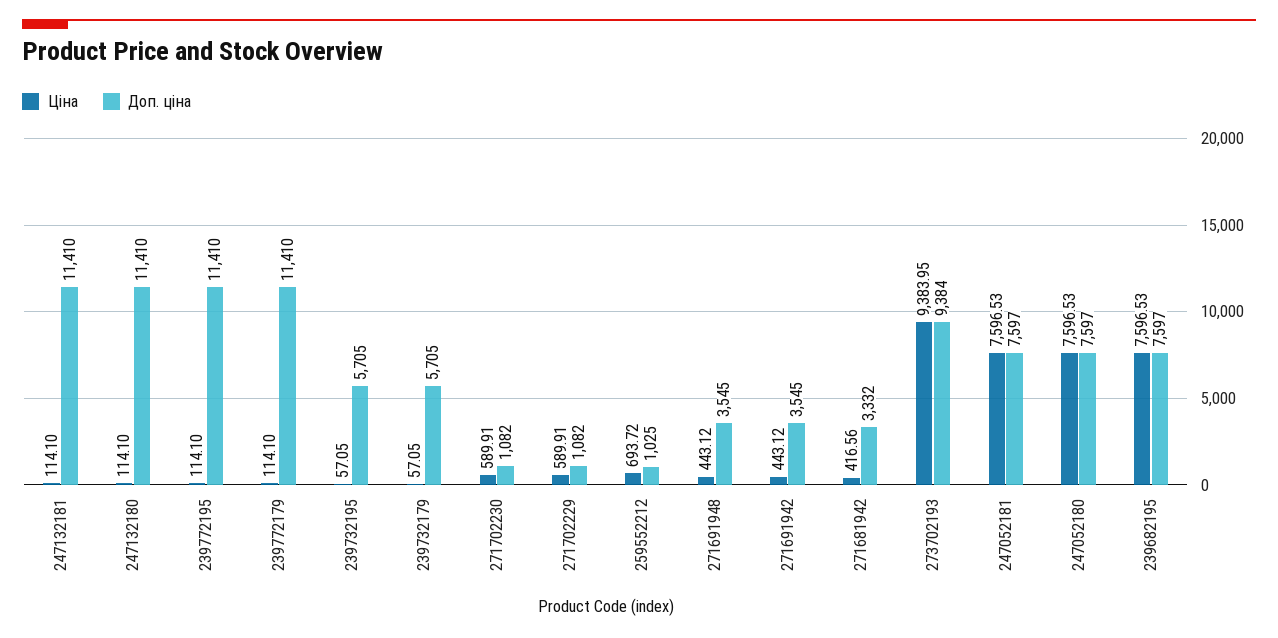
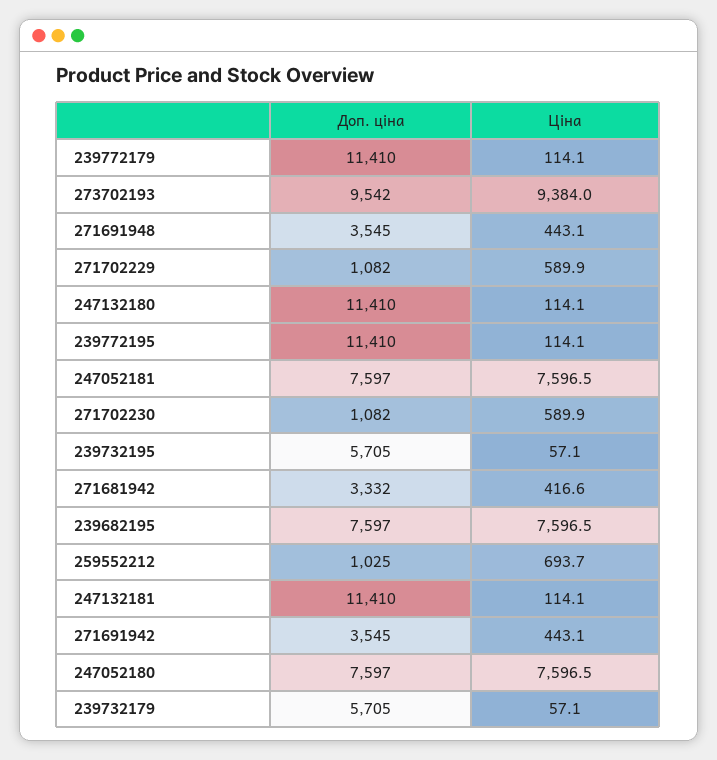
Доп. ціна, 273702193: 9384 -> 9542

